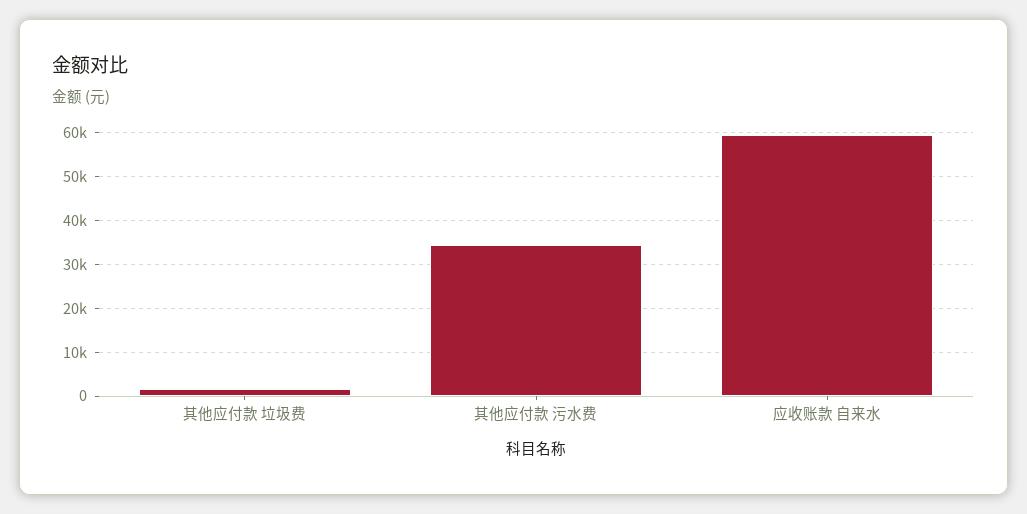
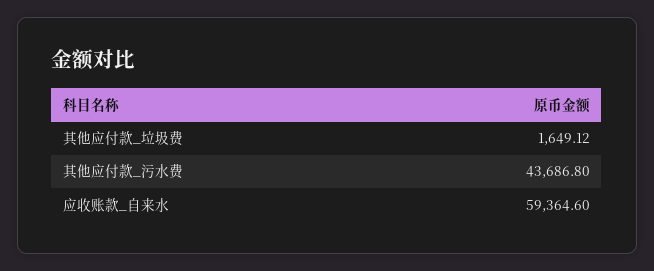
其他应付款 污水费: 34000 -> 43686.8

